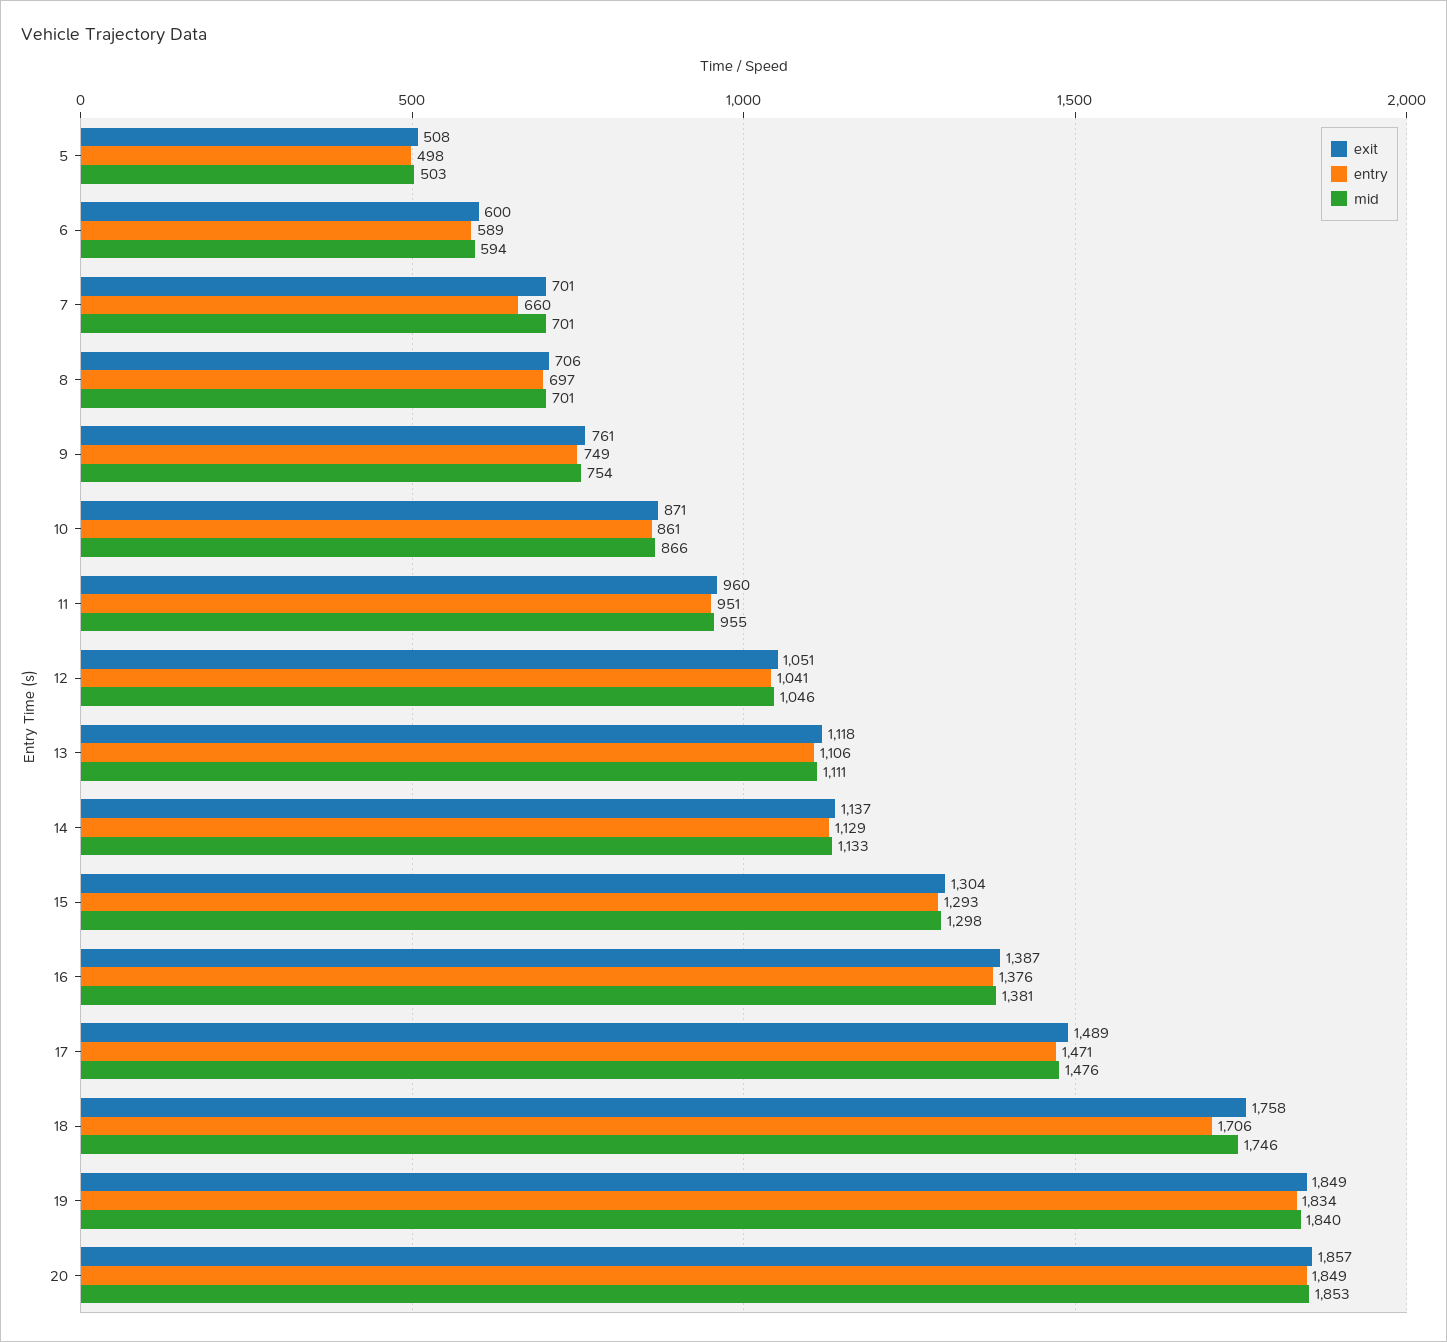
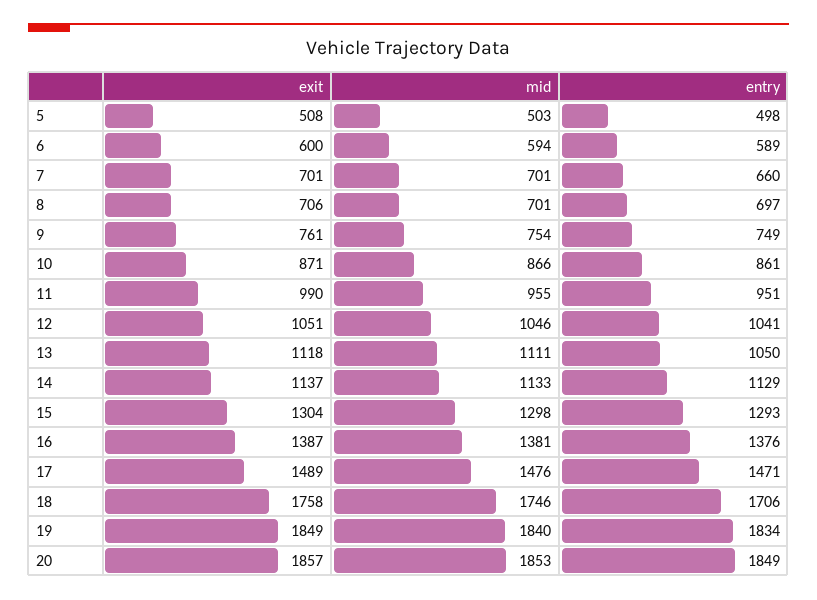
exit, 11: 960 -> 990
entry, 13: 1106 -> 1050

